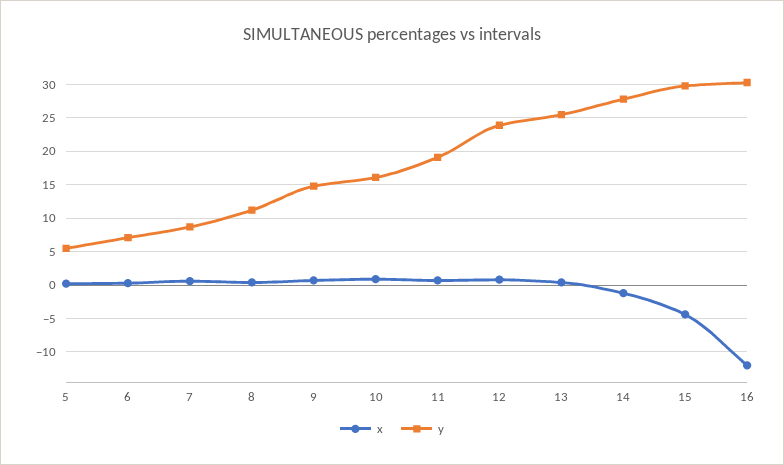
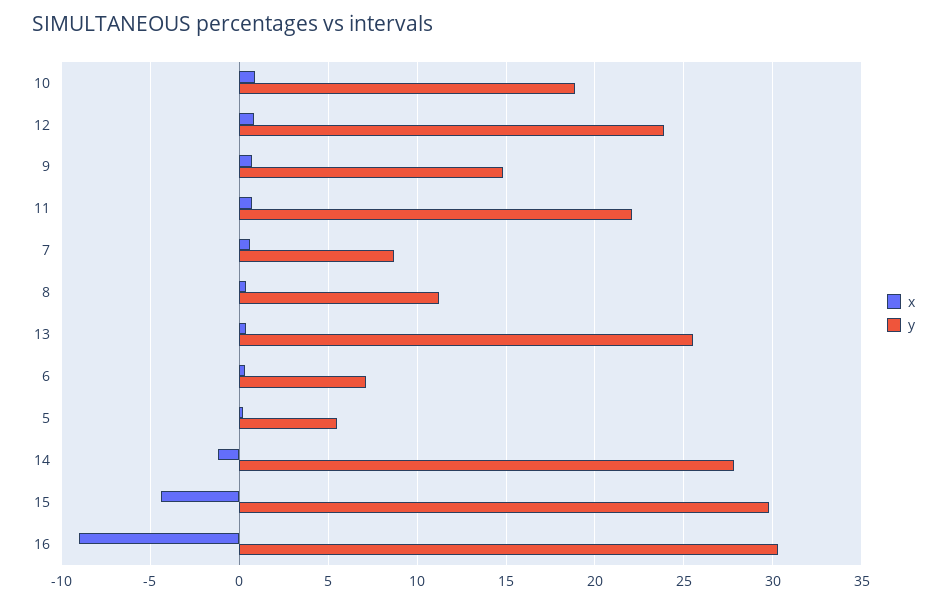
y, 10: 16 -> 19
y, 11: 19 -> 22
x, 16: -12 -> -9

